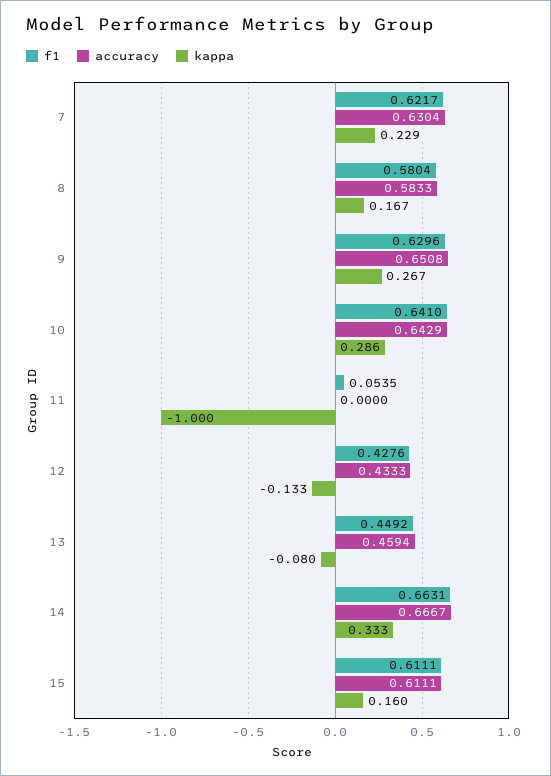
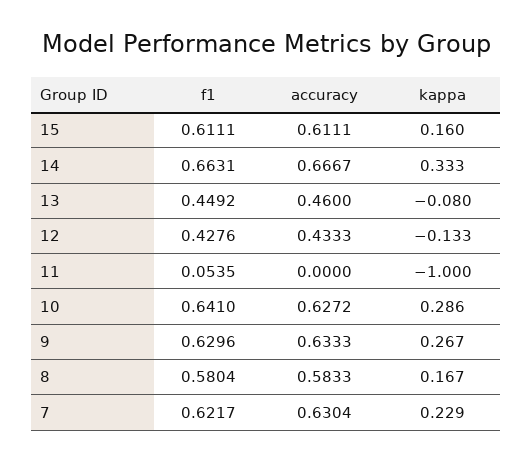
accuracy, 9: 0.6508 -> 0.6333
accuracy, 10: 0.6429 -> 0.6272
accuracy, 13: 0.4594 -> 0.46

